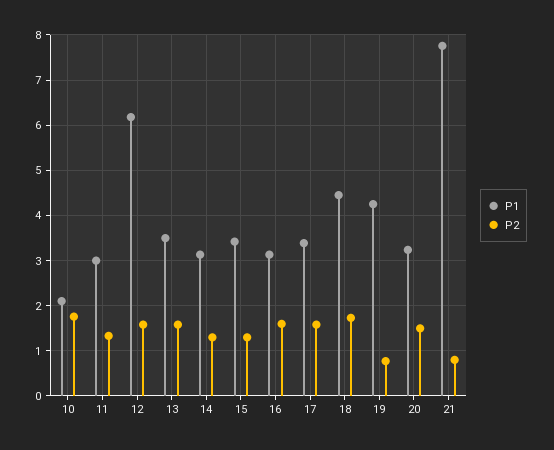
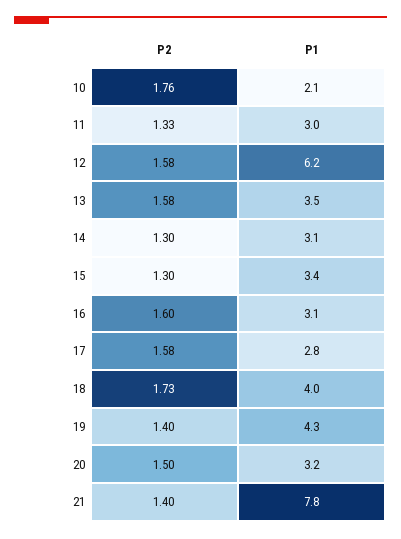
P1, 17: 3.4 -> 2.8
P1, 18: 4.4 -> 4
P2, 19: 0.8 -> 1.4
P2, 21: 0.8 -> 1.4

